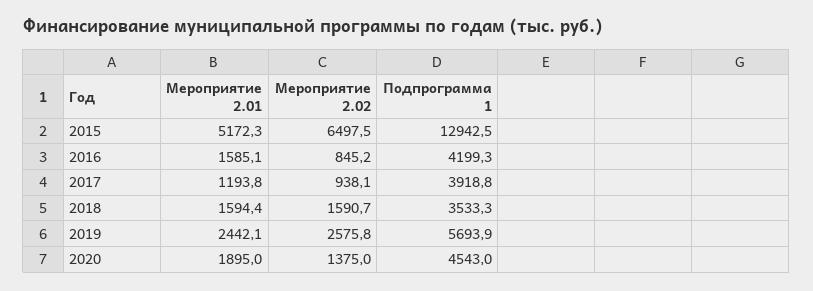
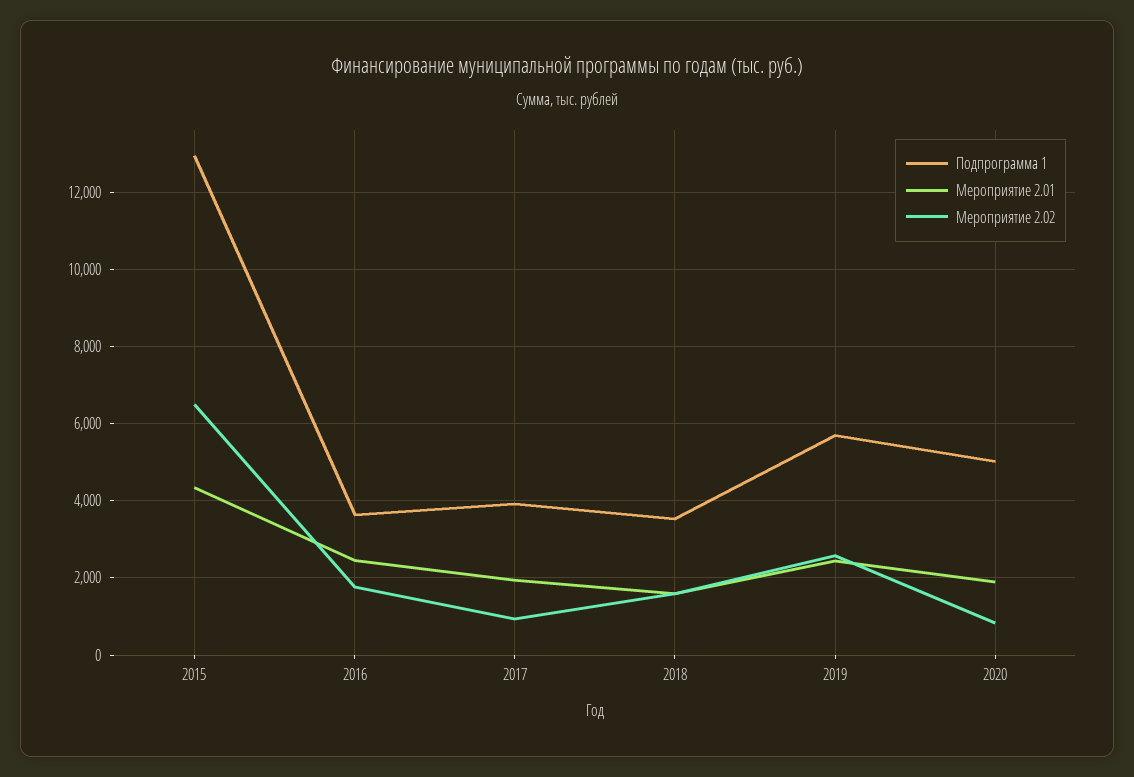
Мероприятие 2.01, 2015: 5172.3 -> 4400
Мероприятие 2.01, 2016: 1585.1 -> 2400
Мероприятие 2.02, 2016: 845.2 -> 1800
Подпрограмма 1, 2016: 4199.3 -> 3600
Мероприятие 2.01, 2017: 1193.8 -> 2000
Мероприятие 2.02, 2020: 1375 -> 800
Подпрограмма 1, 2020: 4543 -> 5000

